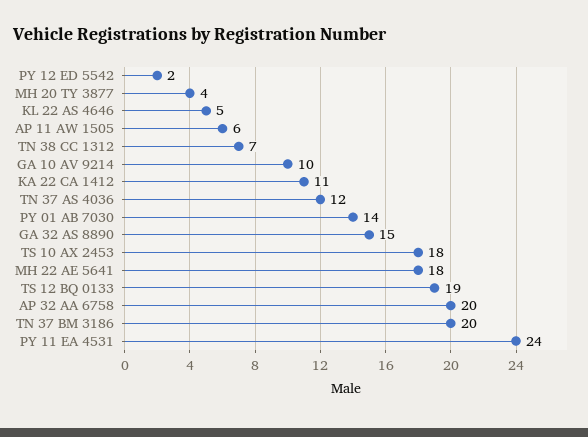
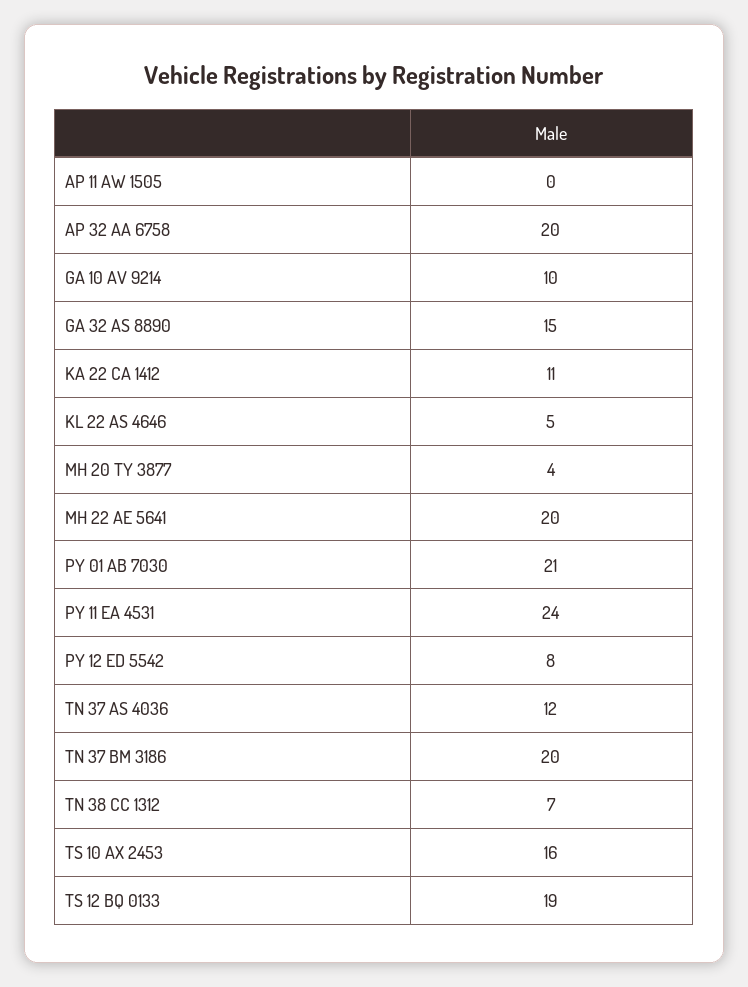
PY 12 ED 5542: 2 -> 8
AP 11 AW 1505: 6 -> 0
PY 01 AB 7030: 14 -> 21
TS 10 AX 2453: 18 -> 16
MH 22 AE 5641: 18 -> 20

